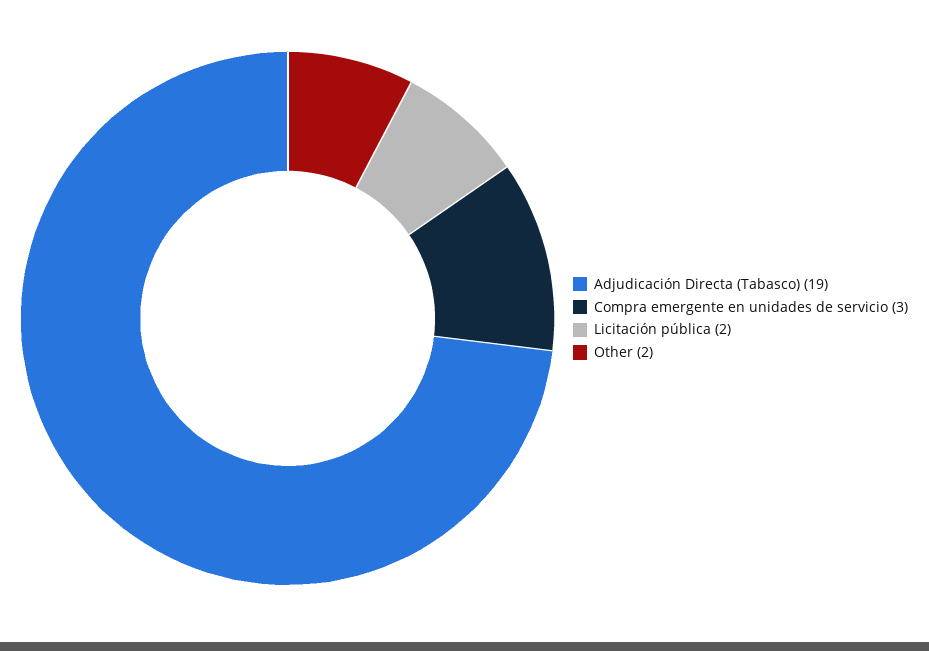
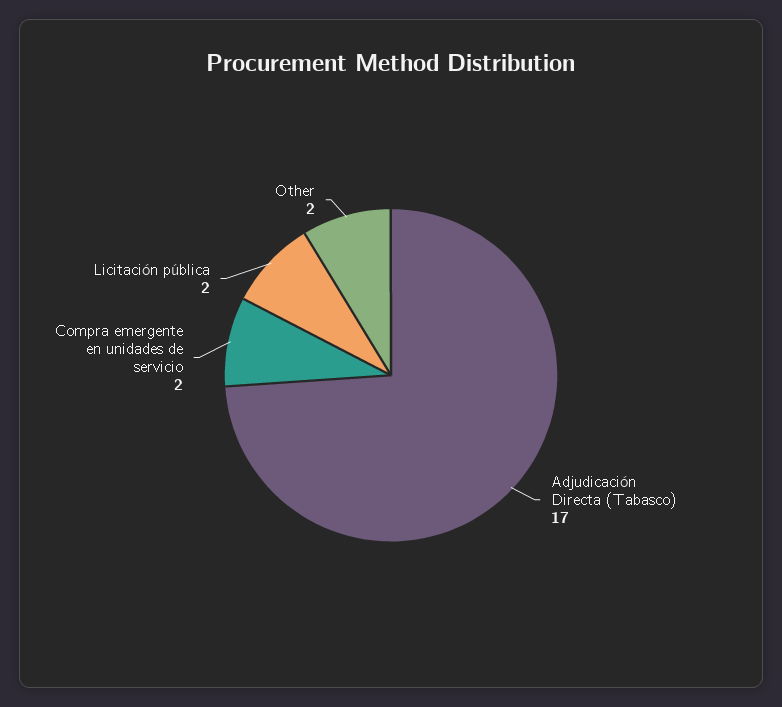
Adjudicación Directa (Tabasco): 19 -> 17
Compra emergente en unidades de servicio: 3 -> 2

